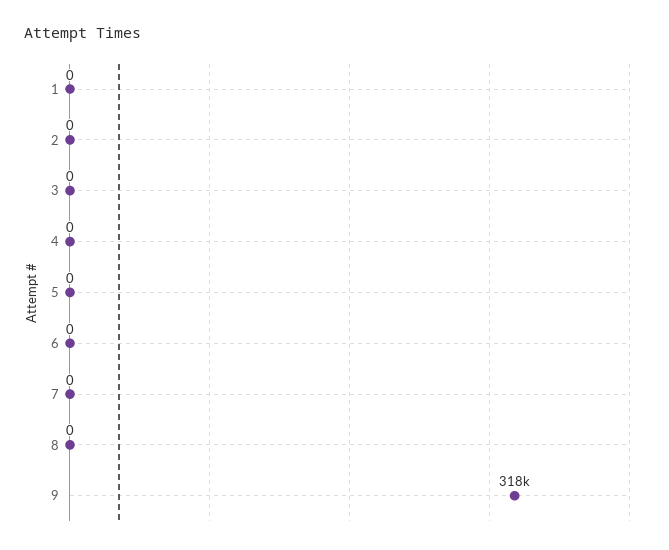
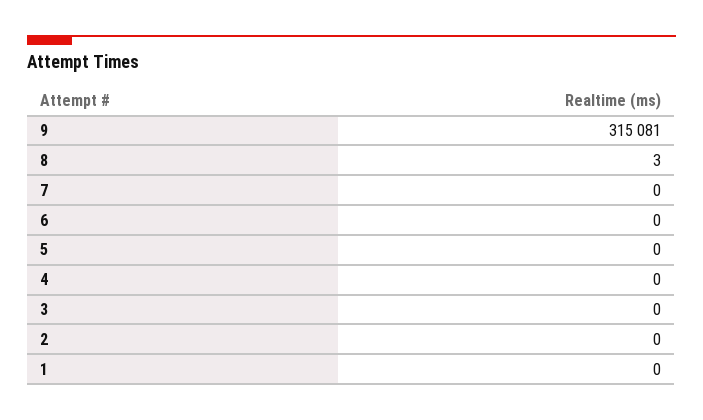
8: 0 -> 3
9: 318000 -> 315081

